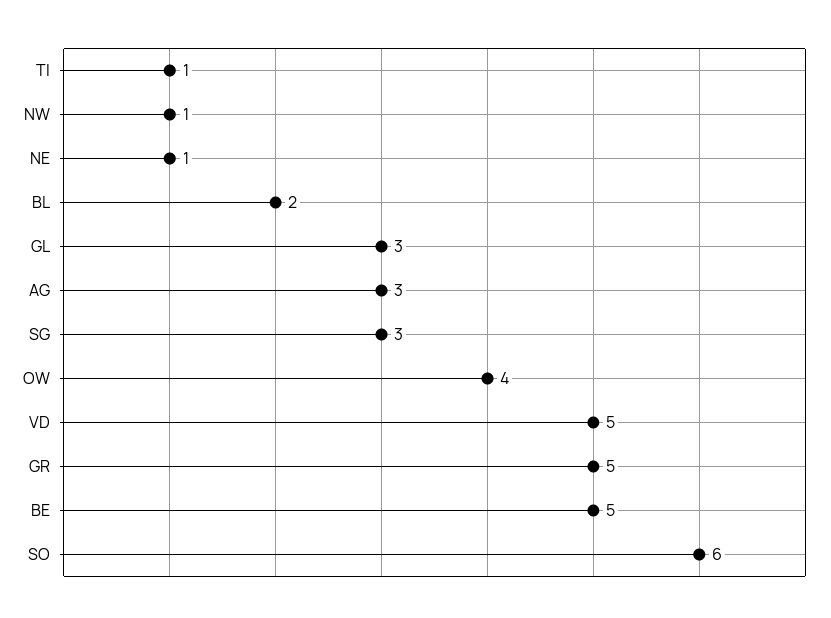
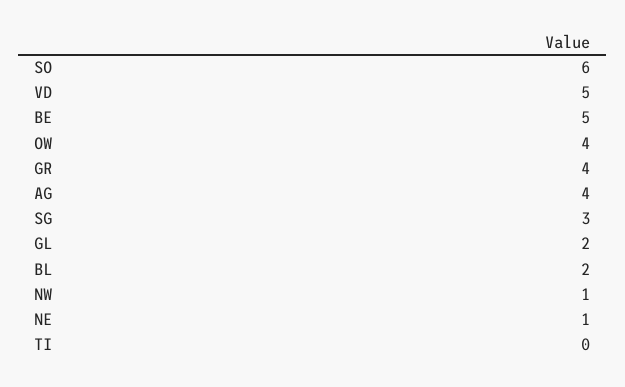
TI: 1 -> 0
GL: 3 -> 2
AG: 3 -> 4
GR: 5 -> 4

